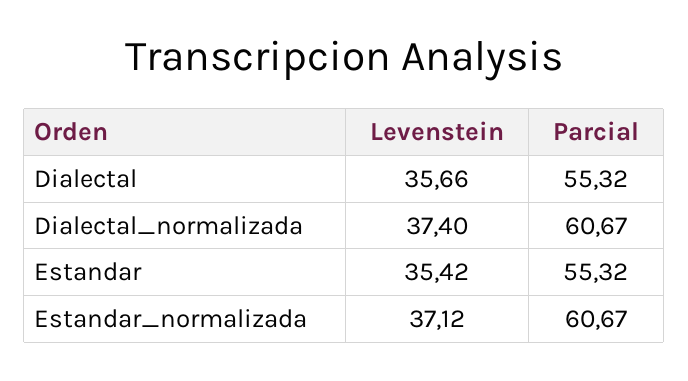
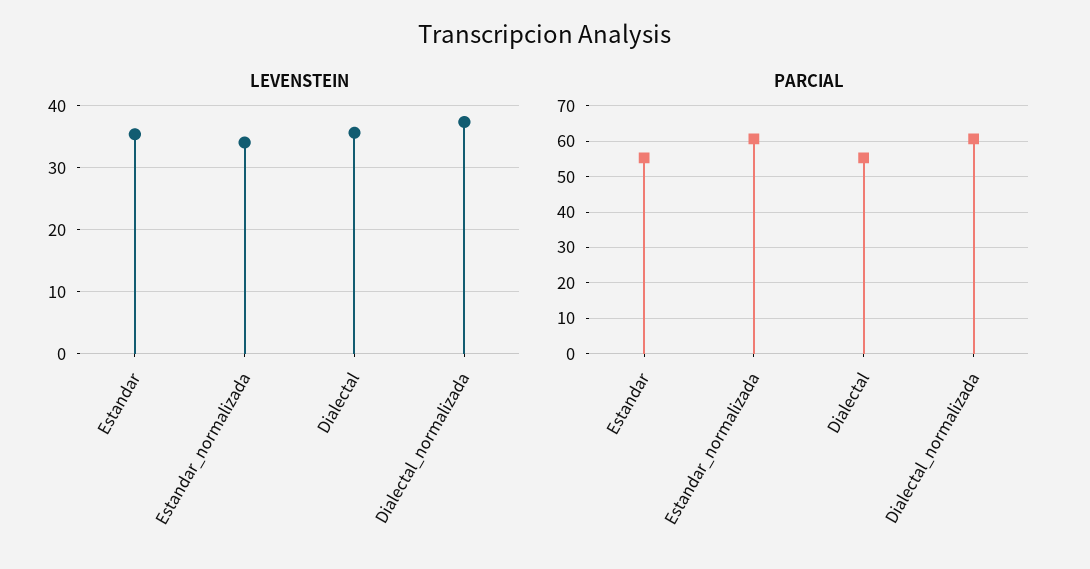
Levenstein, Estandar_normalizada: 37.12 -> 34

